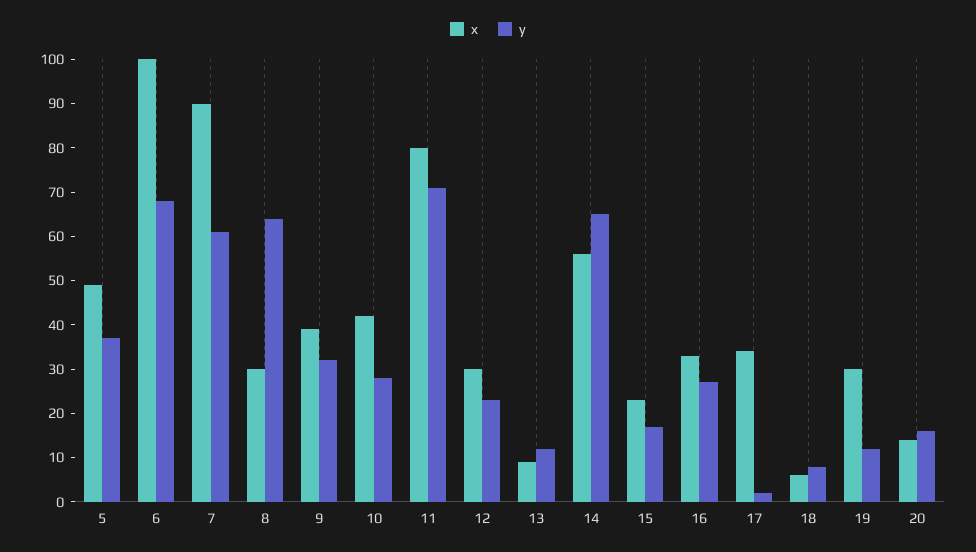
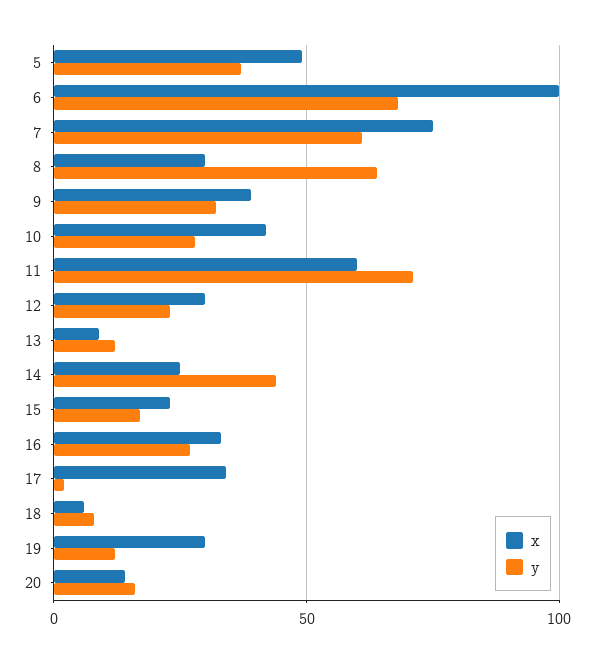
x, 7: 90 -> 75
x, 11: 80 -> 60
x, 14: 55 -> 25
y, 14: 65 -> 45

